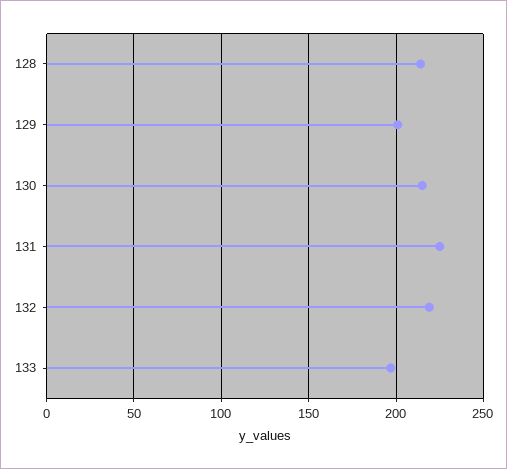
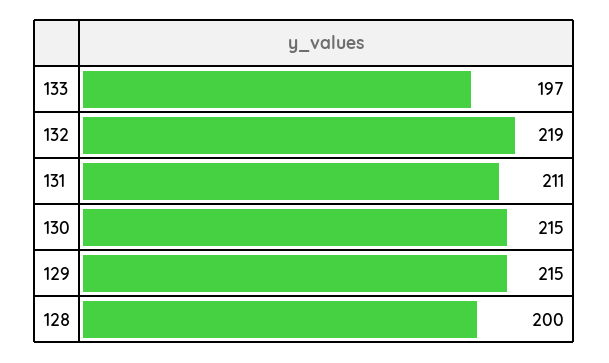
128: 215 -> 200
129: 200 -> 215
131: 225 -> 211

